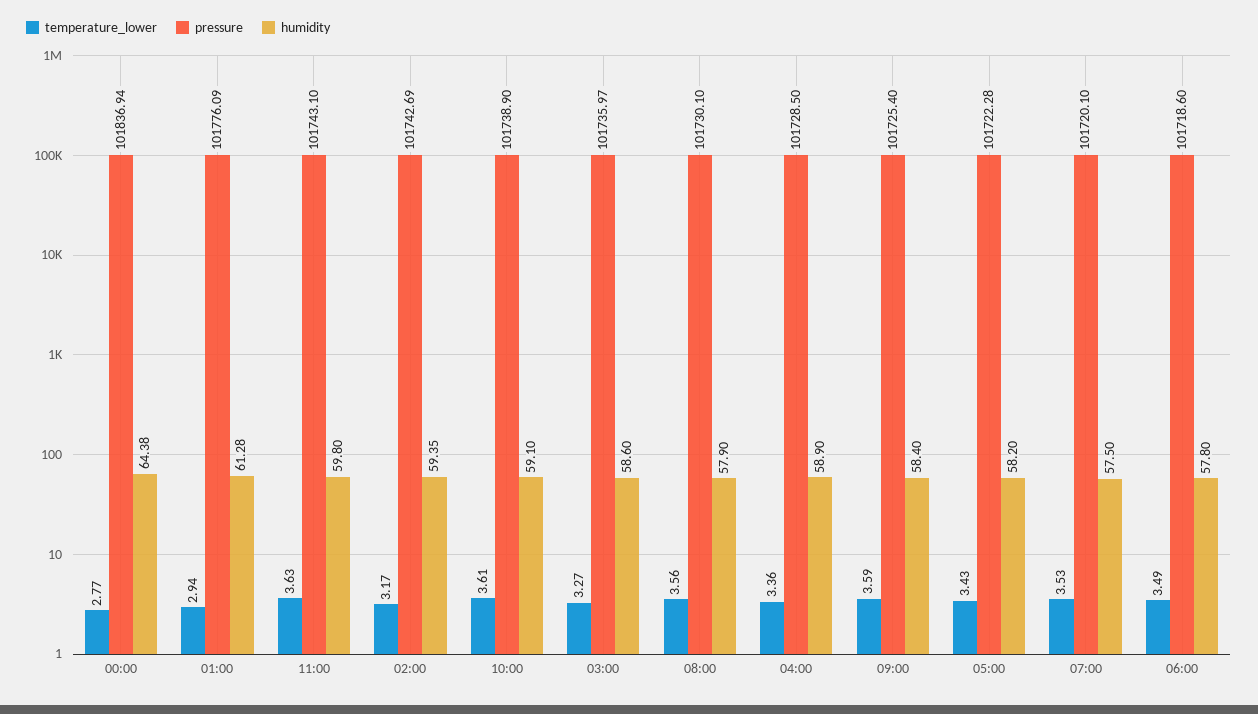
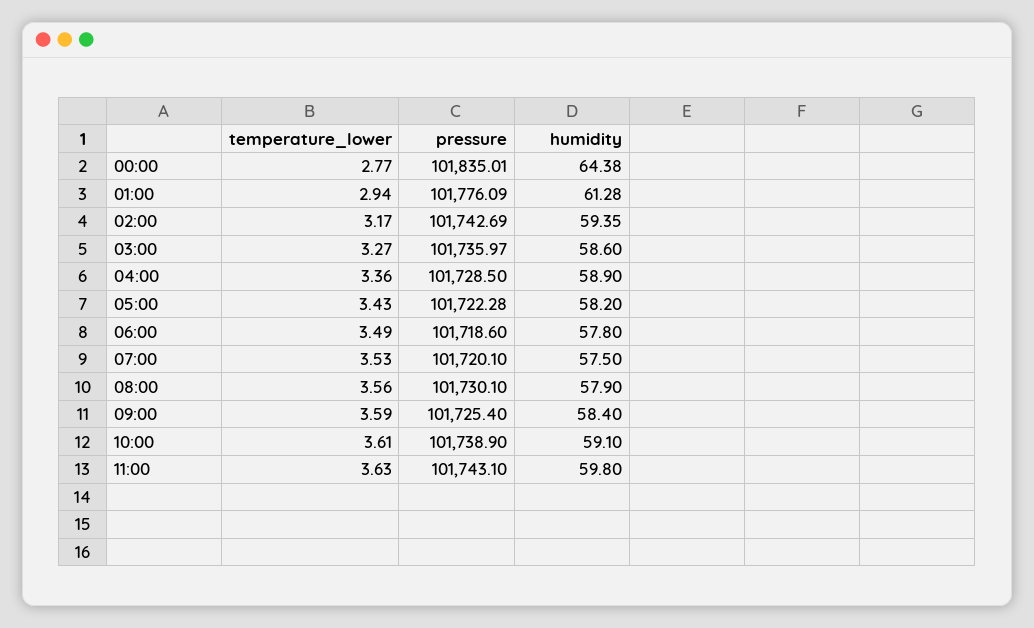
pressure, 00:00: 101836.94 -> 101835.01

